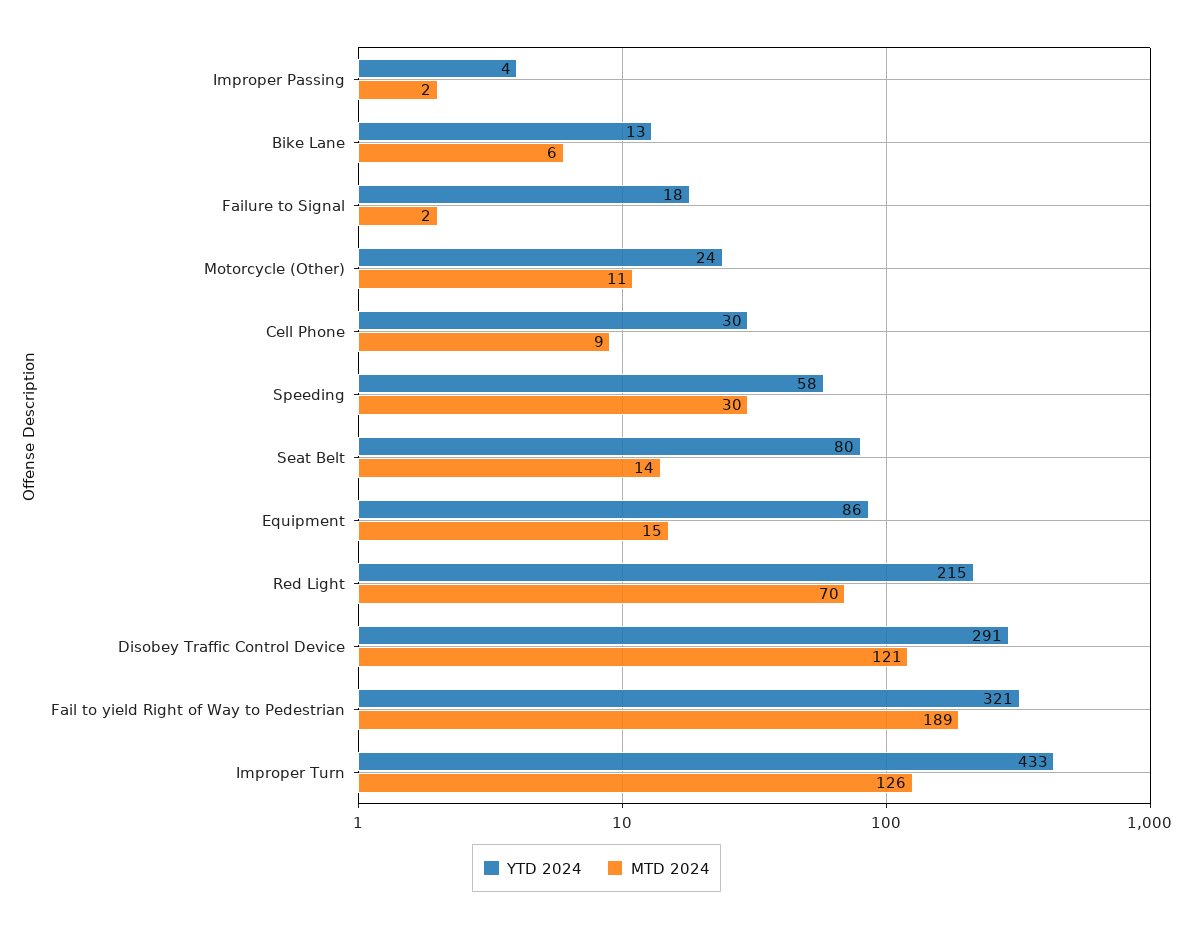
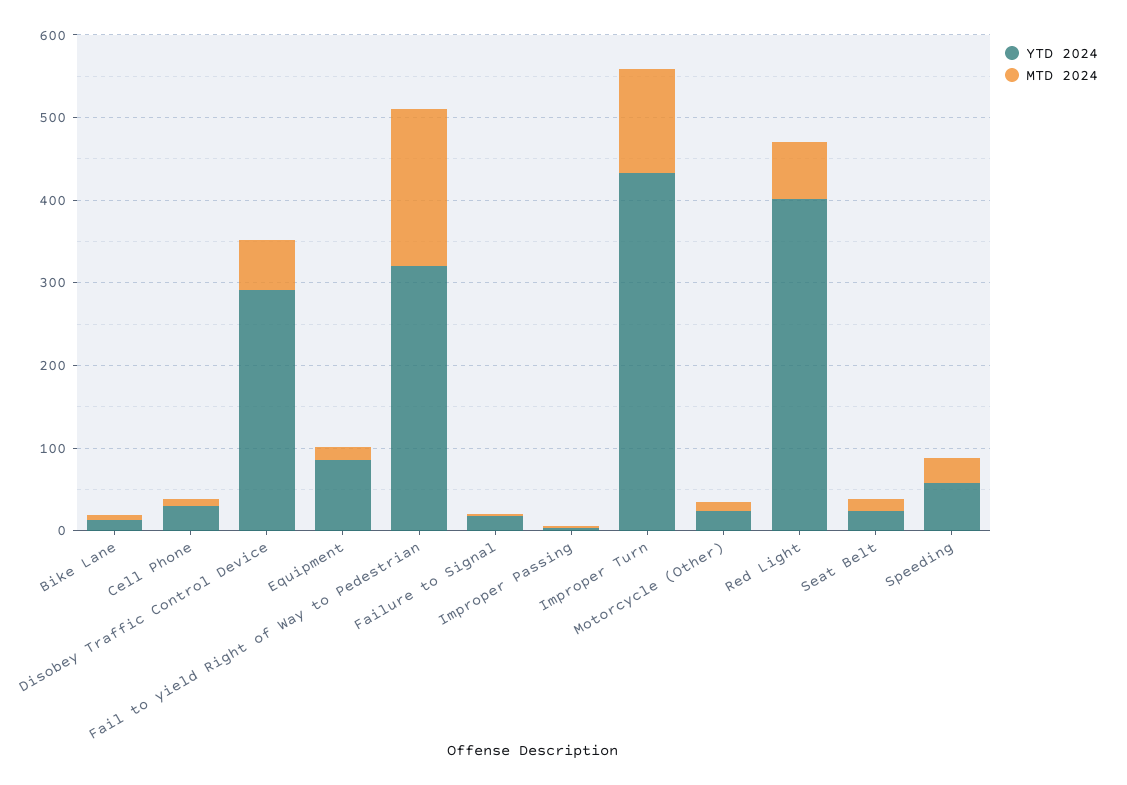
YTD 2024, Seat Belt: 80 -> 20
YTD 2024, Red Light: 215 -> 400
MTD 2024, Disobey Traffic Control Device: 121 -> 60

